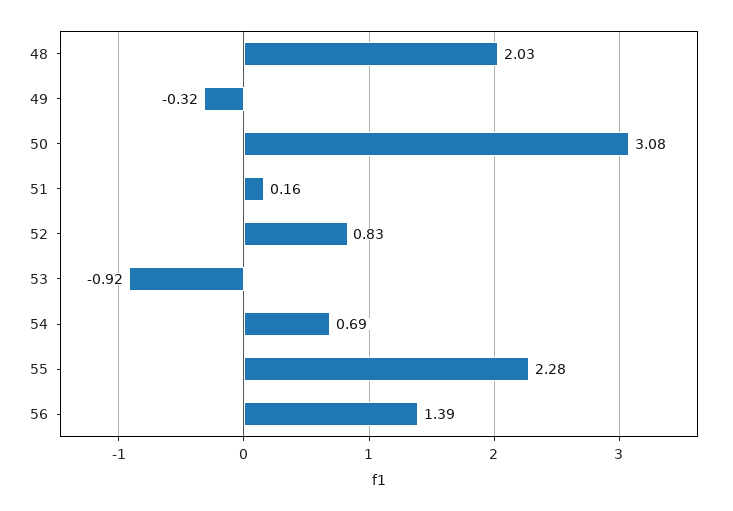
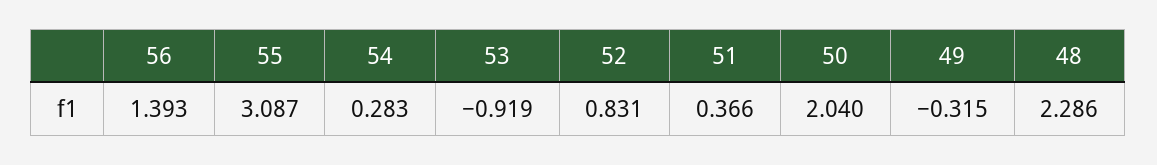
48: 2.03 -> 2.286
50: 3.08 -> 2.04
51: 0.16 -> 0.366
54: 0.69 -> 0.283
55: 2.28 -> 3.087

